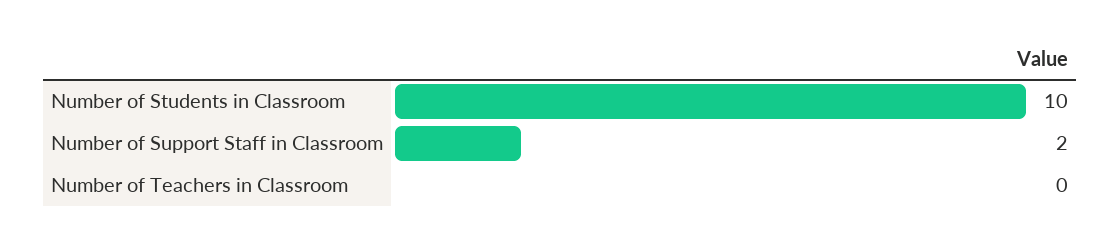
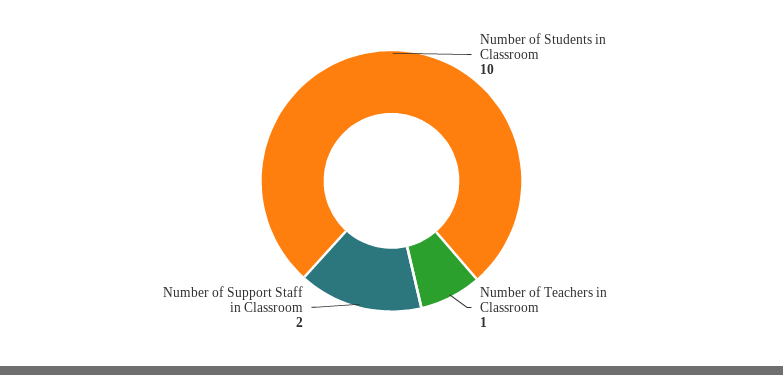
Number of Teachers in Classroom: 0 -> 1

